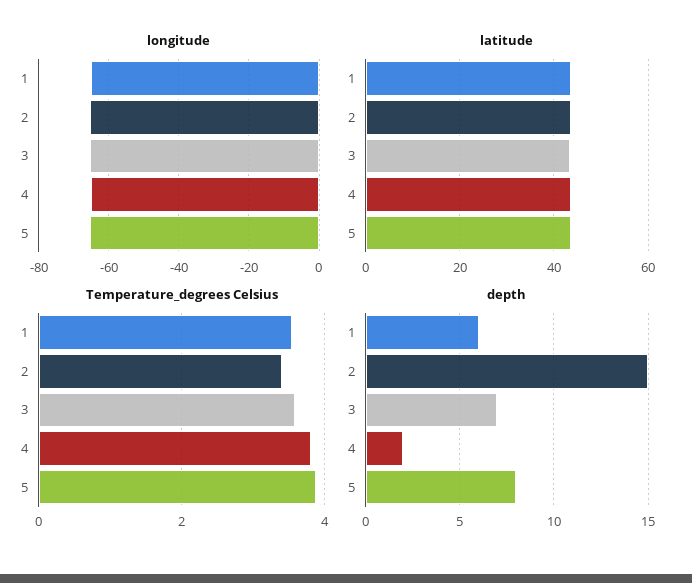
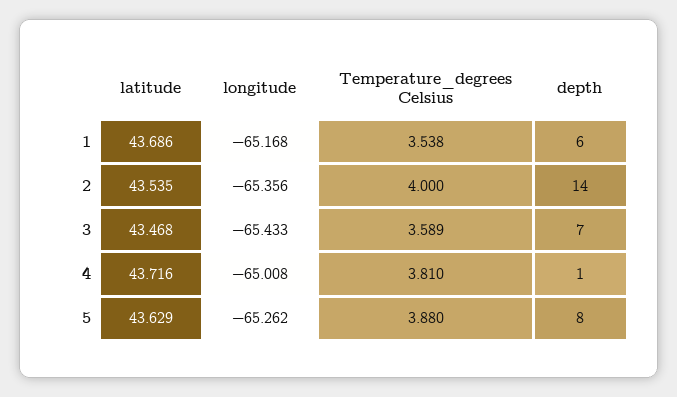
Temperature_degrees Celsius, 2: 3.4 -> 4
depth, 2: 15 -> 14
depth, 4: 2 -> 1

